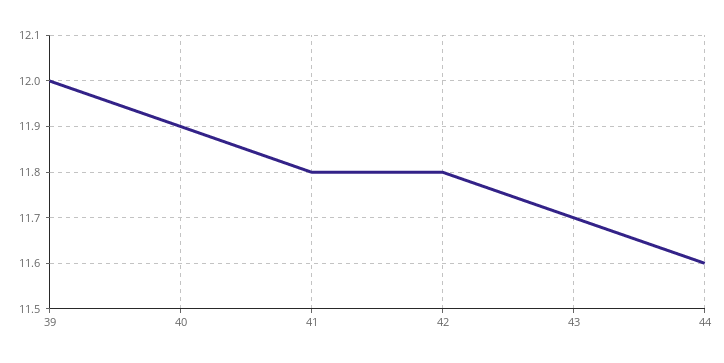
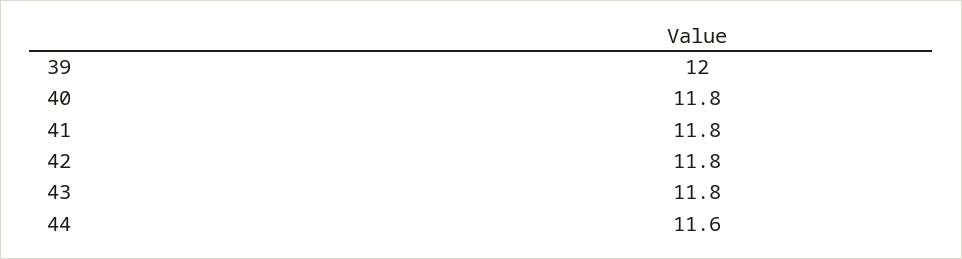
40: 11.9 -> 11.8
43: 11.7 -> 11.8

